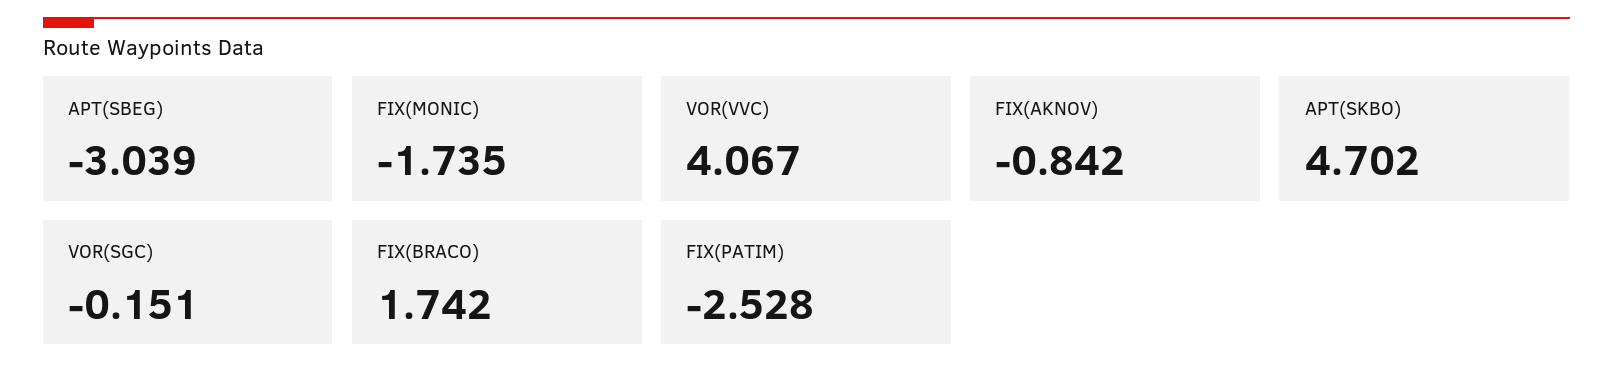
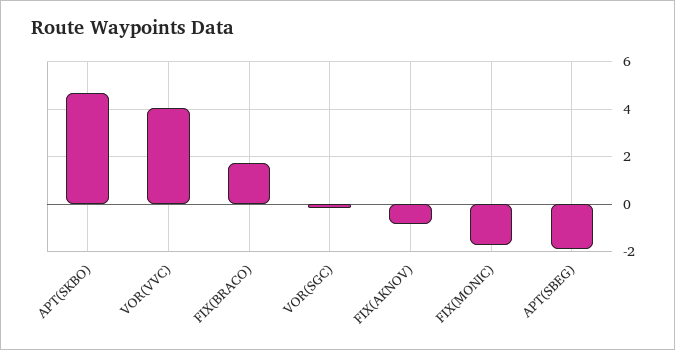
APT(SBEG): -3.039 -> -2
FIX(PATIM): -2.528 -> none

